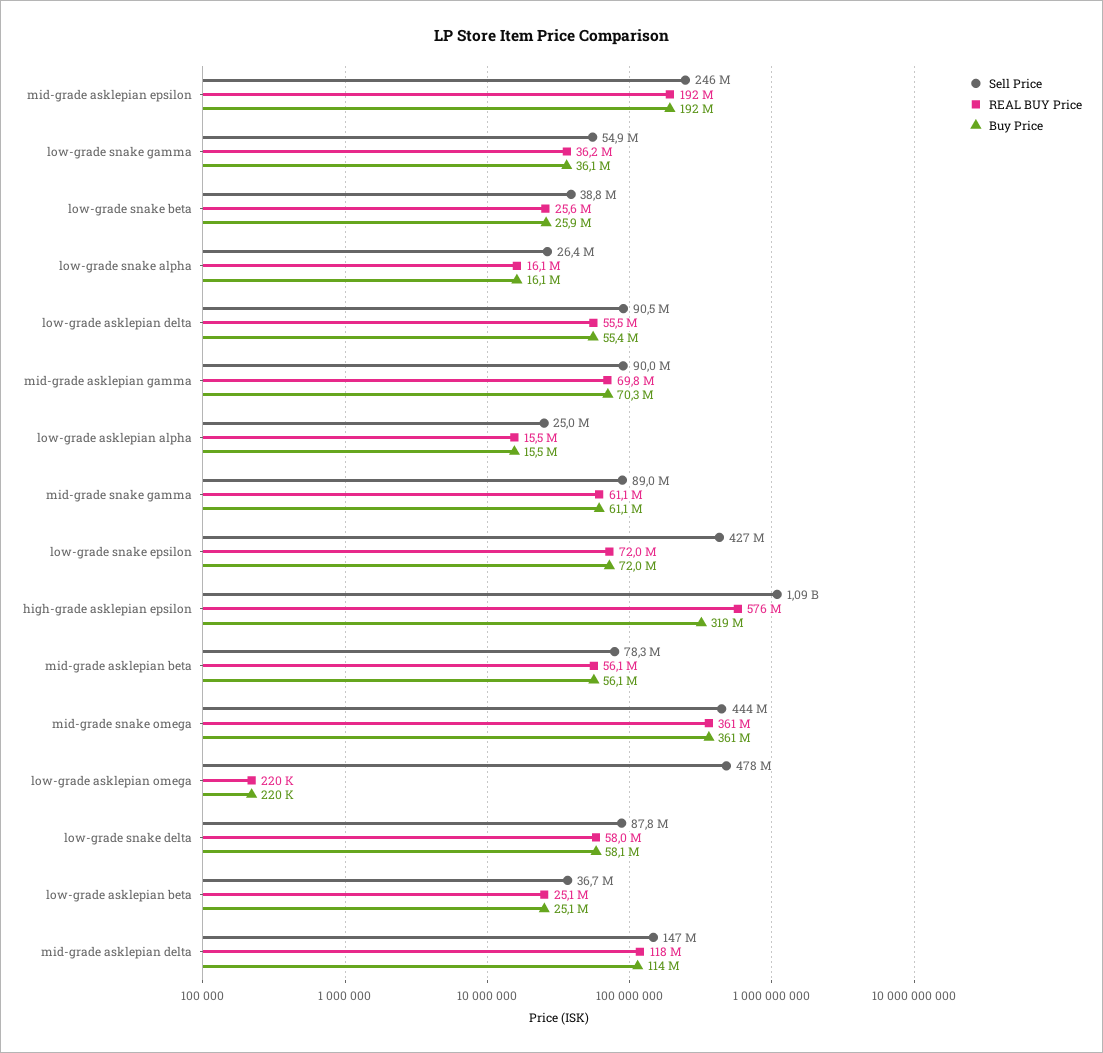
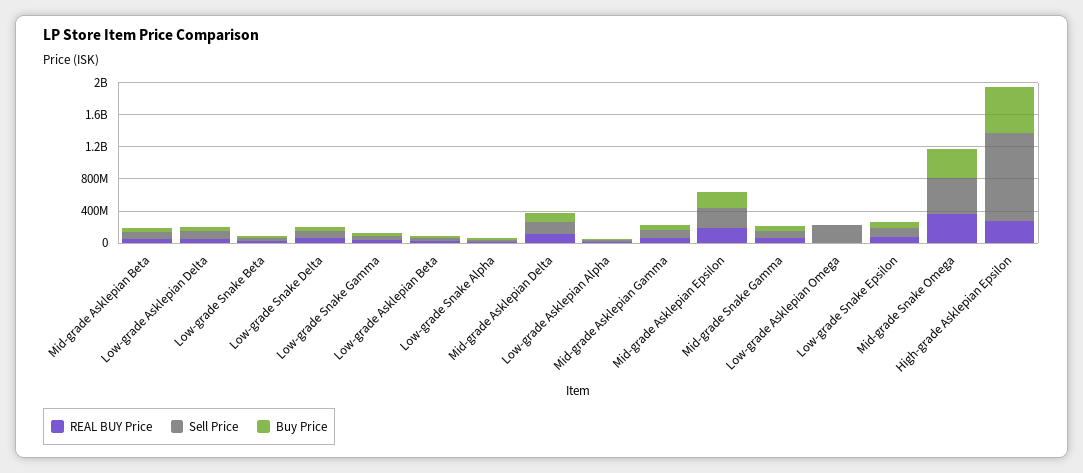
Sell Price, low-grade snake epsilon: 427000000 -> 100000000
REAL BUY Price, high-grade asklepian epsilon: 576000000 -> 300000000
Buy Price, high-grade asklepian epsilon: 319000000 -> 600000000
Sell Price, low-grade asklepian omega: 478000000 -> 200000000

